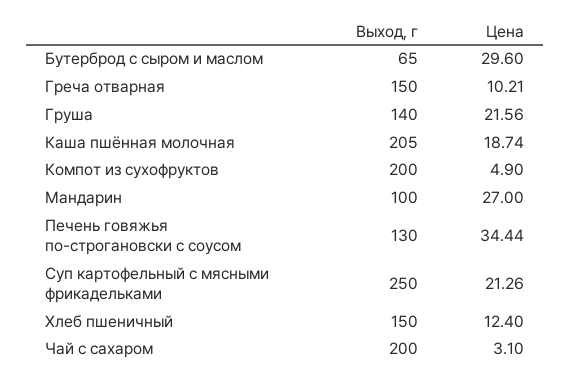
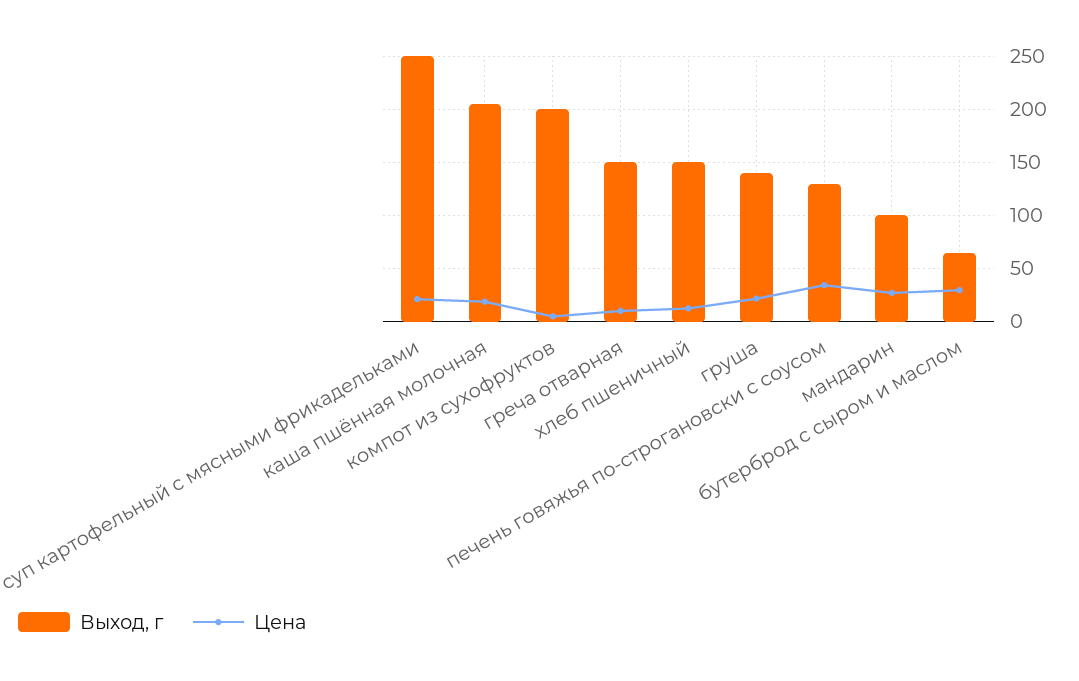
Выход, г, Чай с сахаром: 200 -> none
Цена, Чай с сахаром: 3.1 -> none

